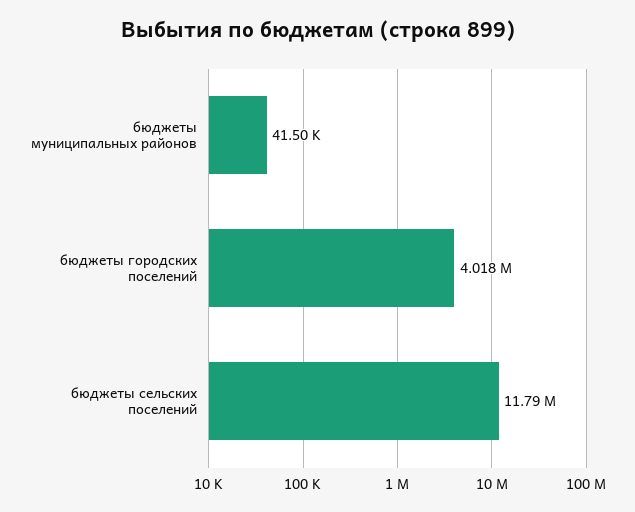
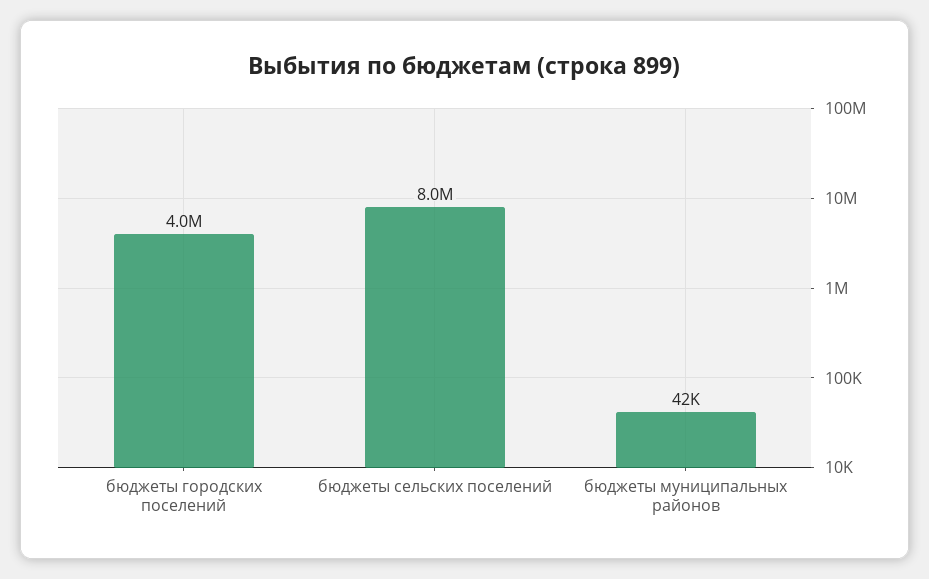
бюджеты сельских поселений: 11790000 -> 8000000

